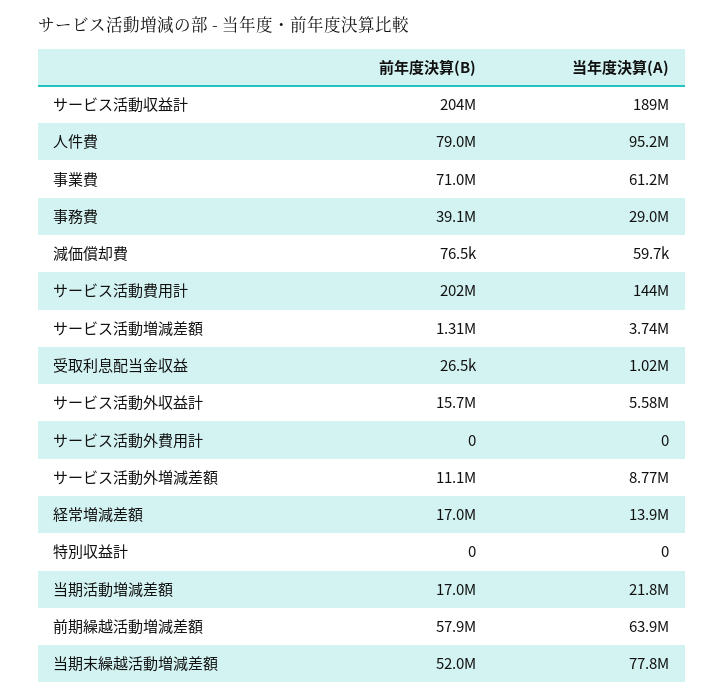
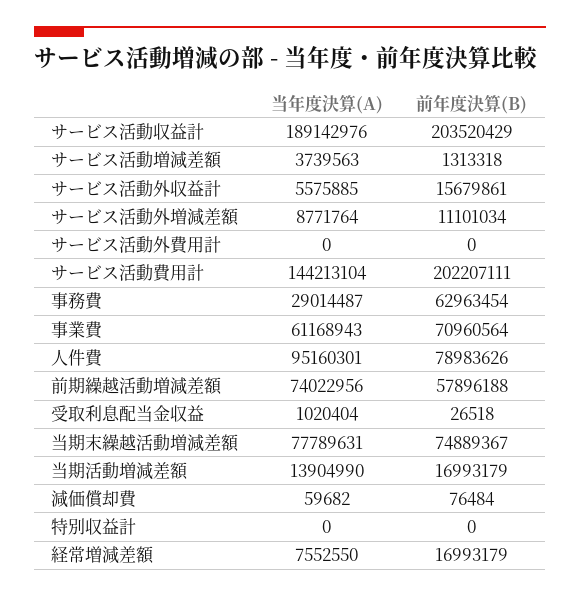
前年度決算(B), 事務費: 39100000 -> 62963454
当年度決算(A), 経常増減差額: 13900000 -> 7552550
当年度決算(A), 当期活動増減差額: 21800000 -> 13904990
当年度決算(A), 前期繰越活動増減差額: 63900000 -> 74022956
前年度決算(B), 当期末繰越活動増減差額: 52000000 -> 74889367

